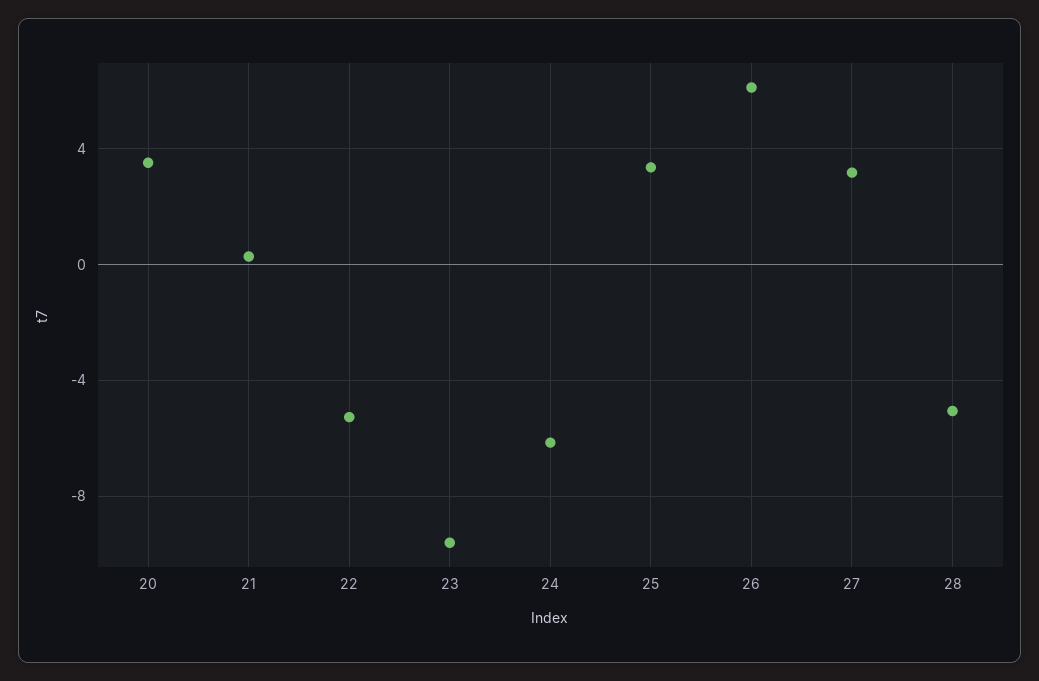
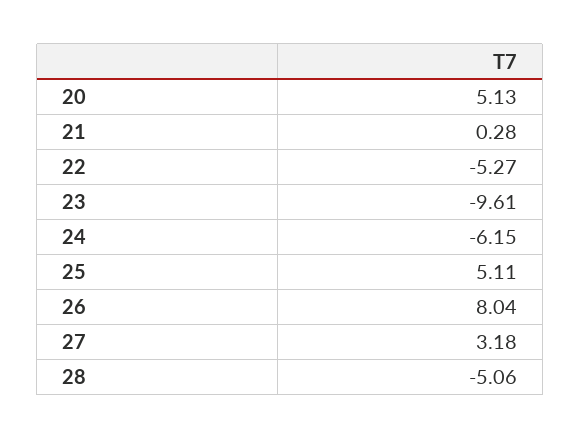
20: 3.5 -> 5.13
25: 3.5 -> 5.11
26: 6 -> 8.04

